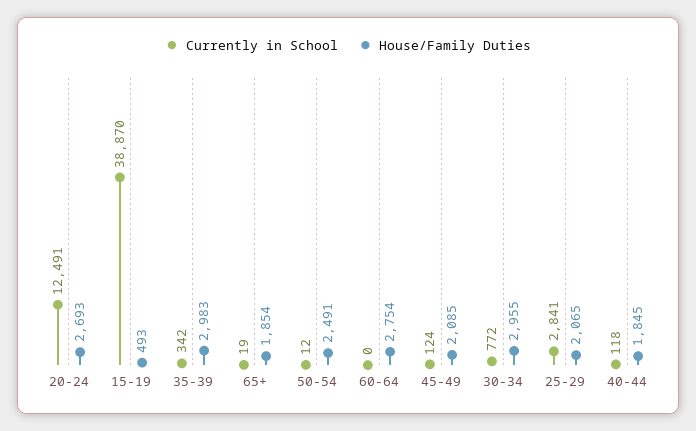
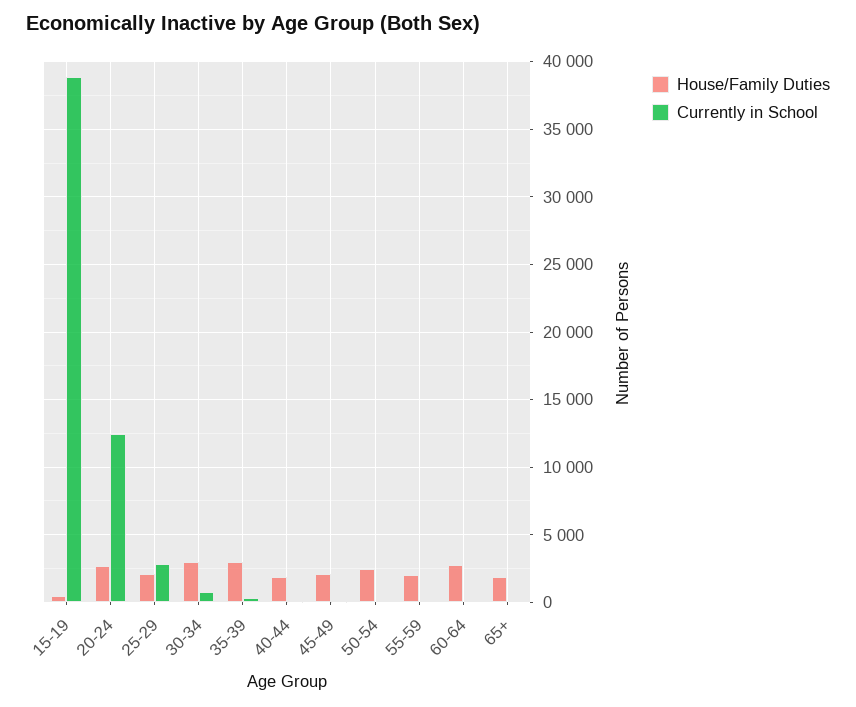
House/Family Duties, 55-59: none -> 2000
Currently in School, 55-59: none -> 0

